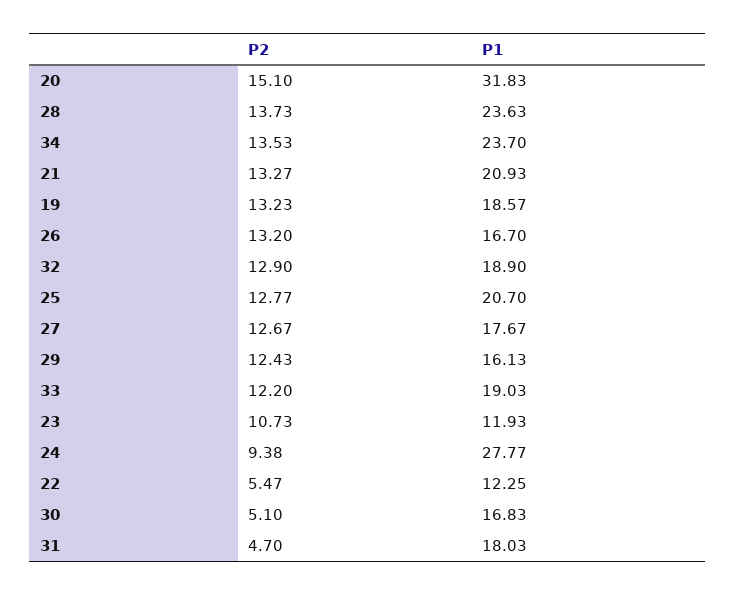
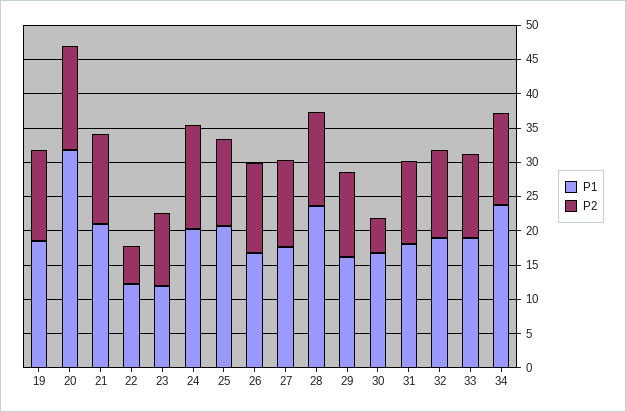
P2, 24: 9.38 -> 15
P1, 24: 27.77 -> 20
P2, 31: 4.7 -> 12.5

